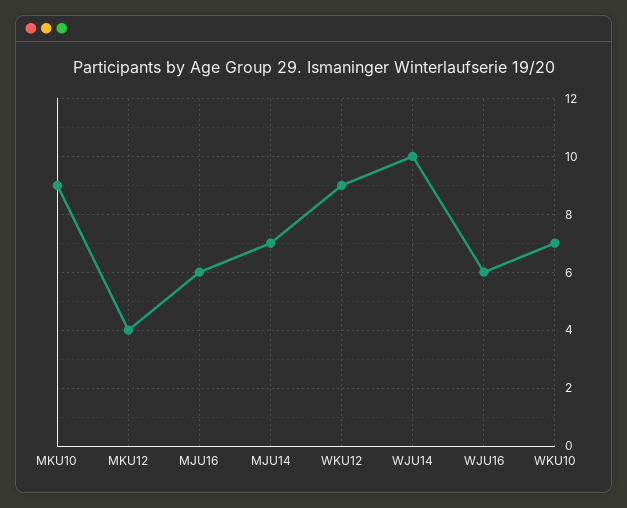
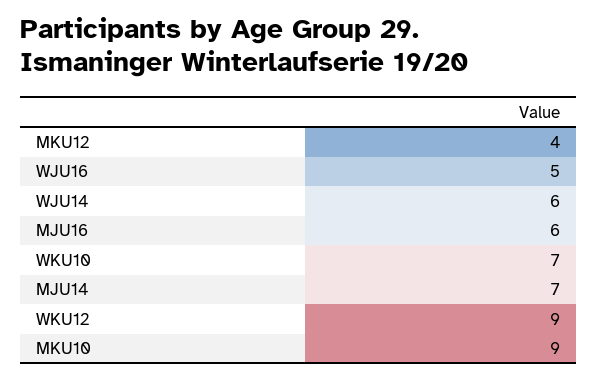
WJU14: 10 -> 6
WJU16: 6 -> 5

